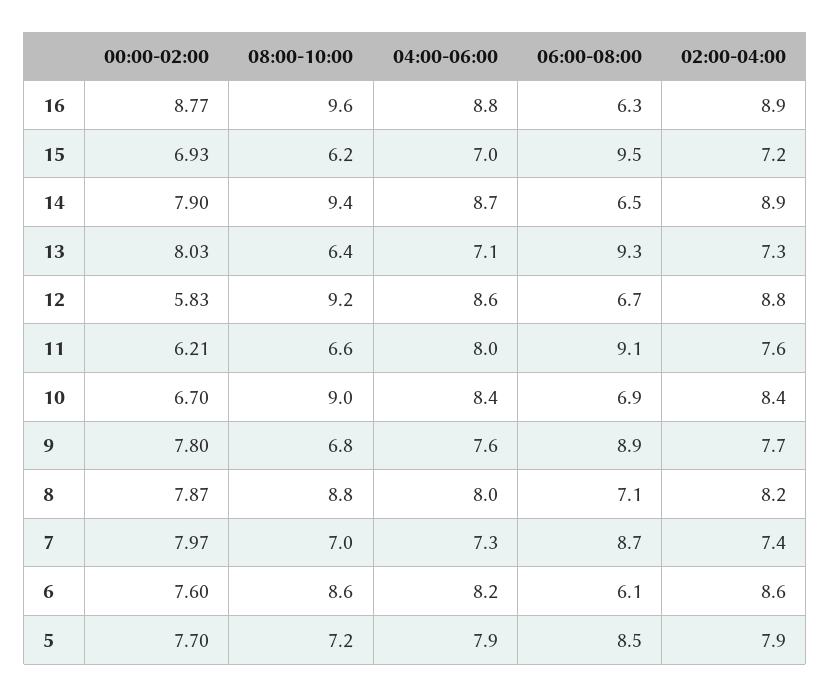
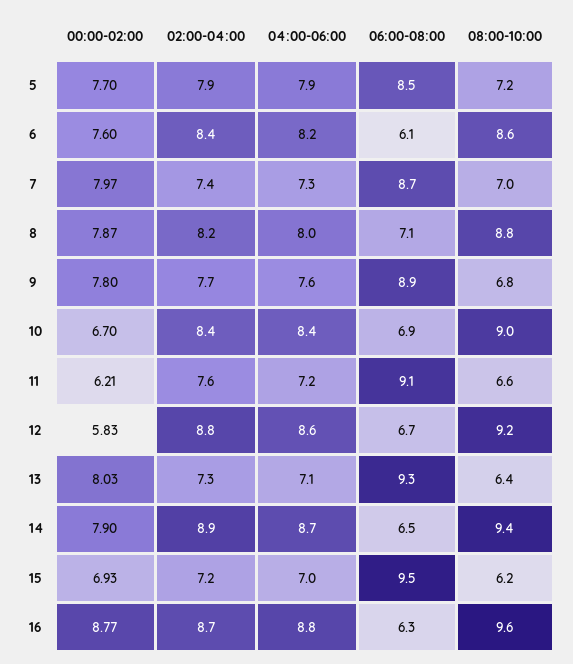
02:00-04:00, 16: 8.9 -> 8.7
04:00-06:00, 11: 8 -> 7.2
02:00-04:00, 6: 8.6 -> 8.4

